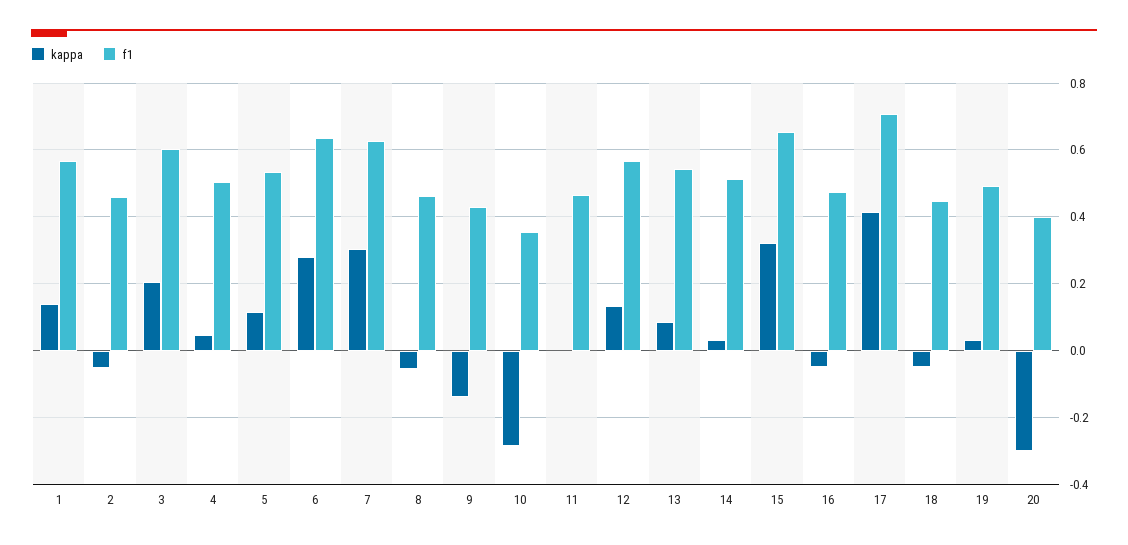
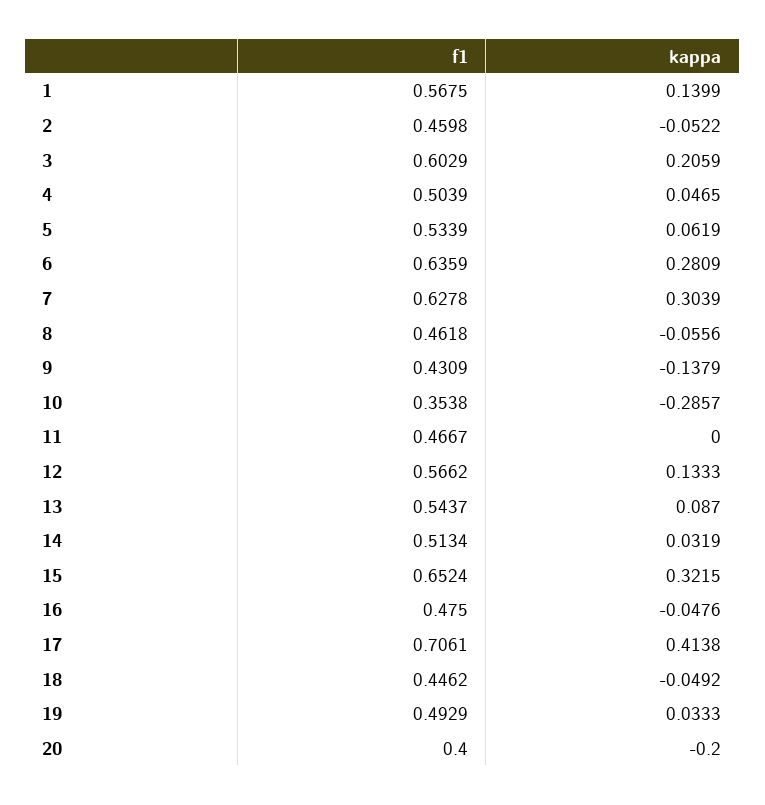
kappa, 5: 0.12 -> 0.0619
kappa, 20: -0.3 -> -0.2

